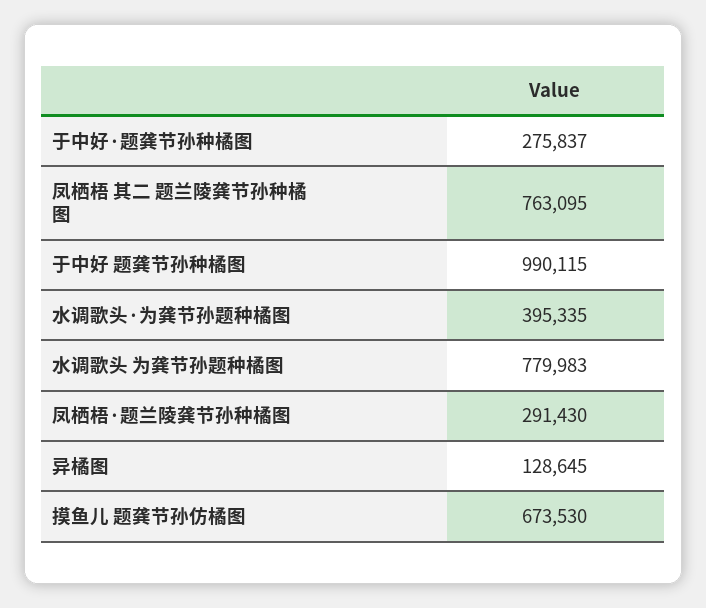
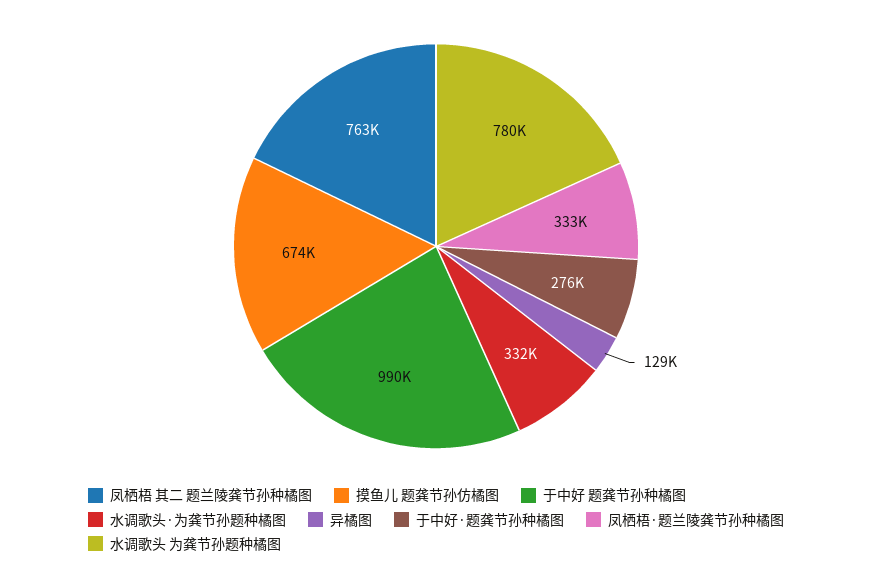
水调歌头·为龚节孙题种橘图: 395335 -> 332000
凤栖梧·题兰陵龚节孙种橘图: 291430 -> 333000

